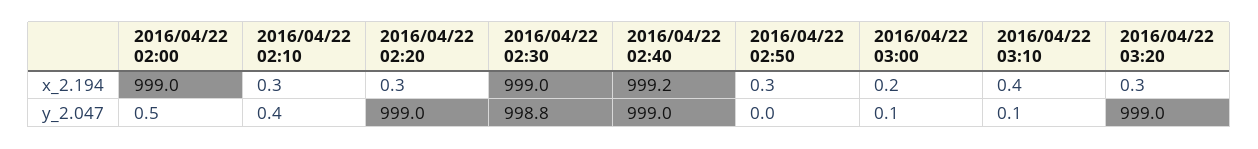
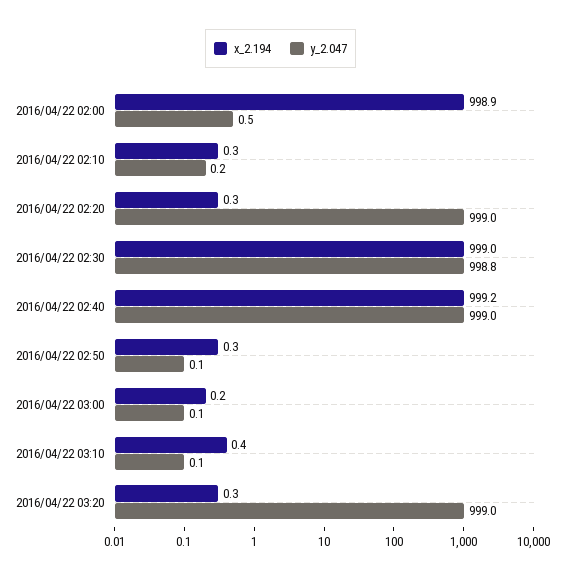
x_2.194, 2016/04/22 02:00: 999 -> 998.9
y_2.047, 2016/04/22 02:10: 0.4 -> 0.2
y_2.047, 2016/04/22 02:50: 0 -> 0.1

